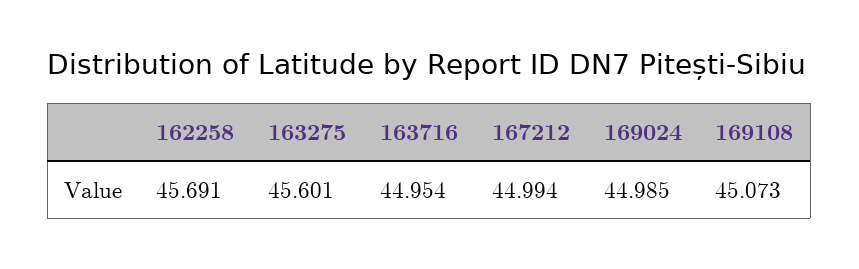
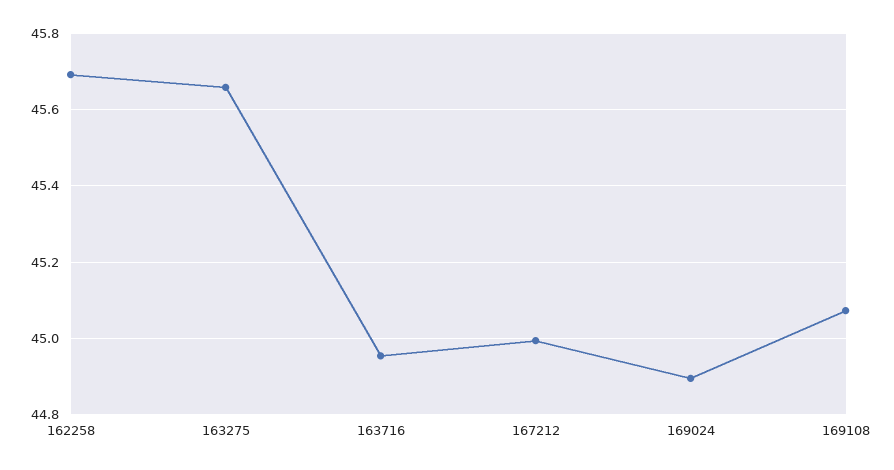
163275: 45.601 -> 45.66
169024: 44.985 -> 44.9

